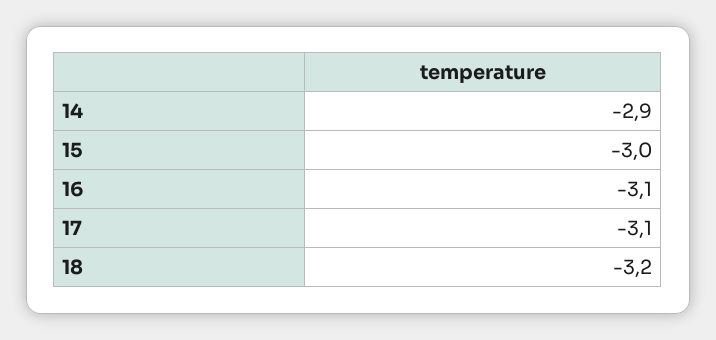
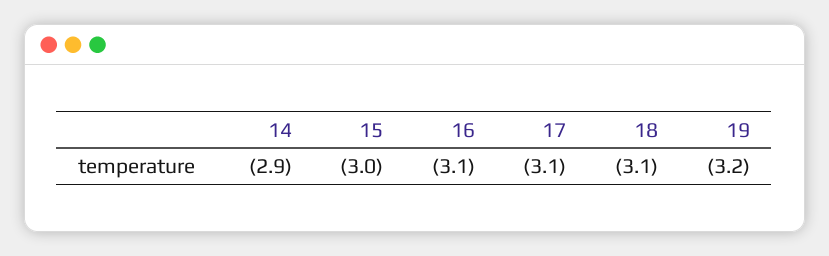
18: -3.2 -> -3.1
19: none -> -3.2

